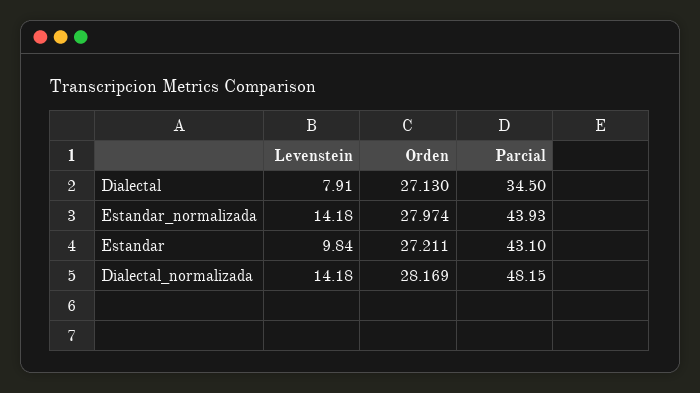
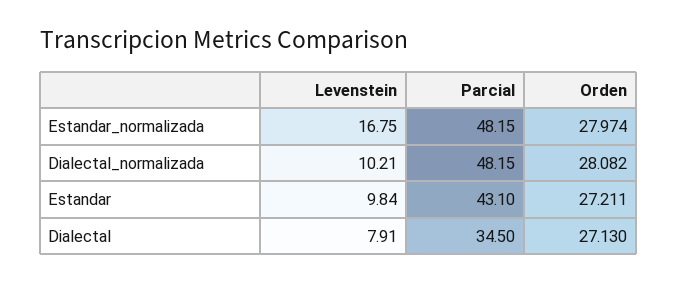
Levenstein, Estandar_normalizada: 14.18 -> 16.75
Parcial, Estandar_normalizada: 43.93 -> 48.15
Levenstein, Dialectal_normalizada: 14.18 -> 10.21
Orden, Dialectal_normalizada: 28.169 -> 28.082

